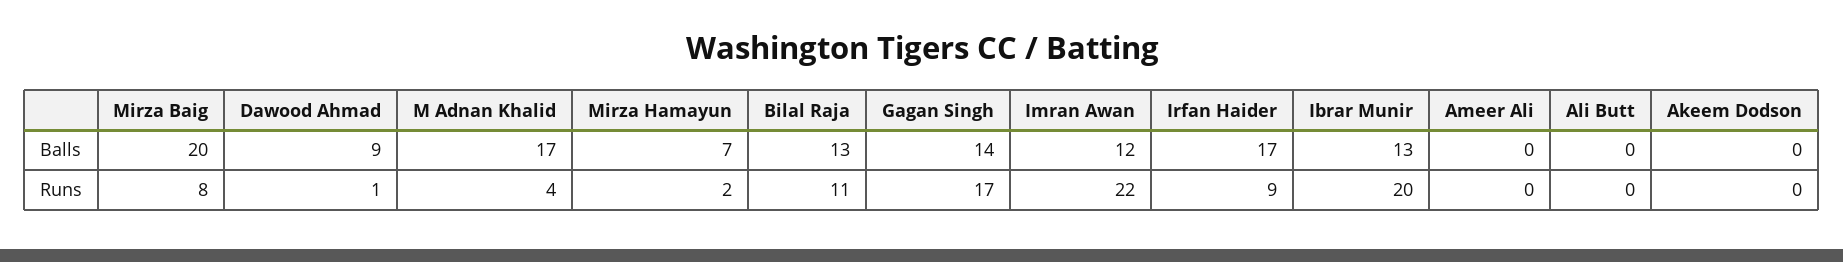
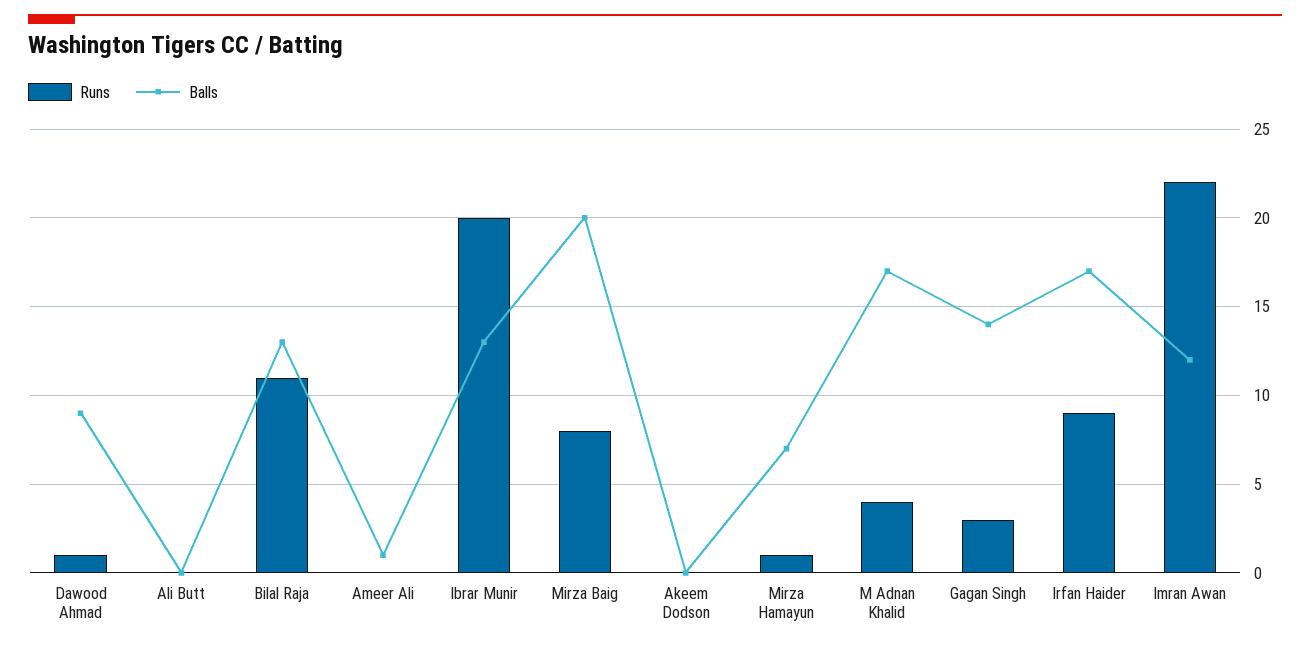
Balls, Ameer Ali: 0 -> 1
Runs, Mirza Hamayun: 2 -> 1
Runs, Gagan Singh: 17 -> 3

